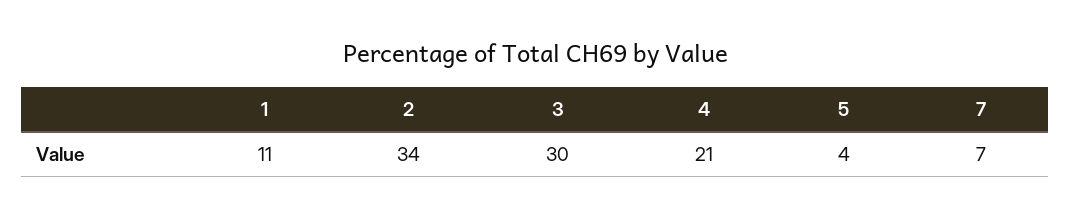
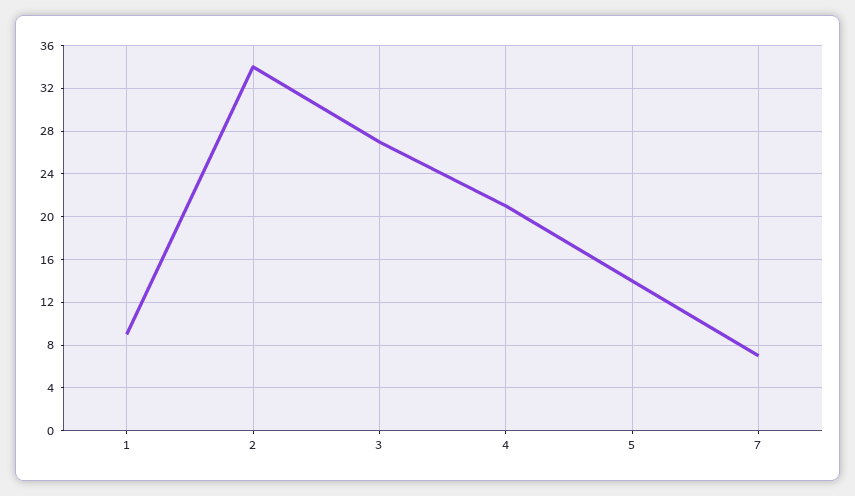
1: 11 -> 9
3: 30 -> 27
5: 4 -> 14

